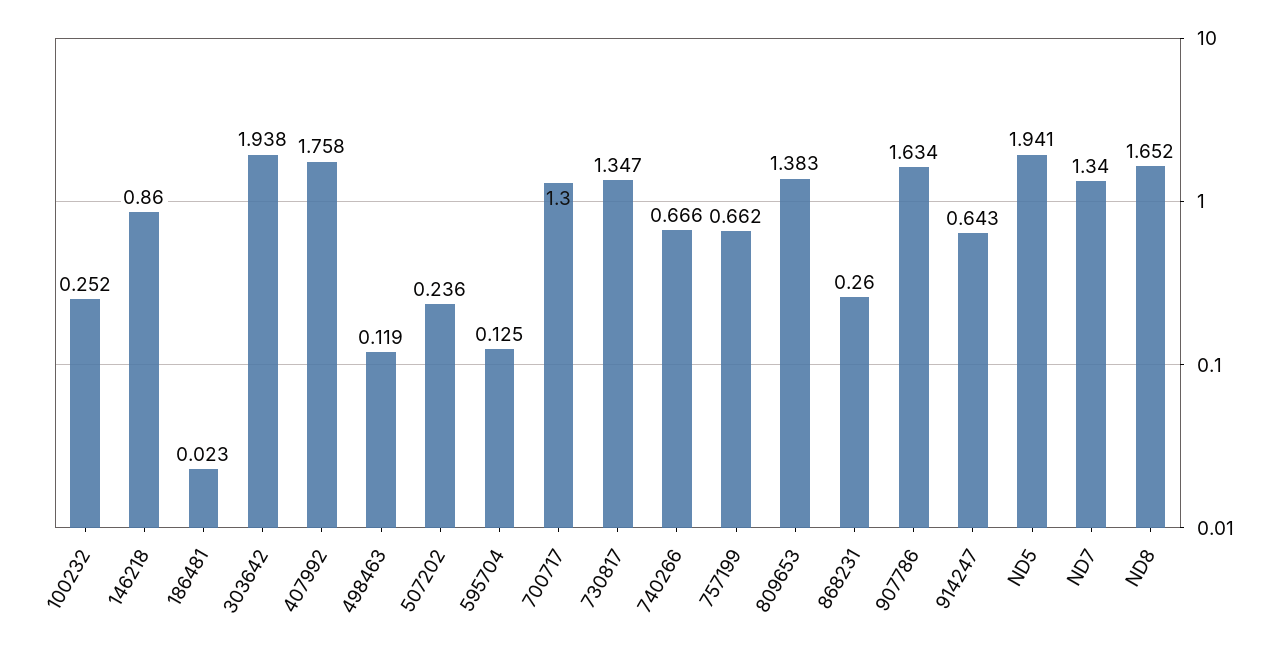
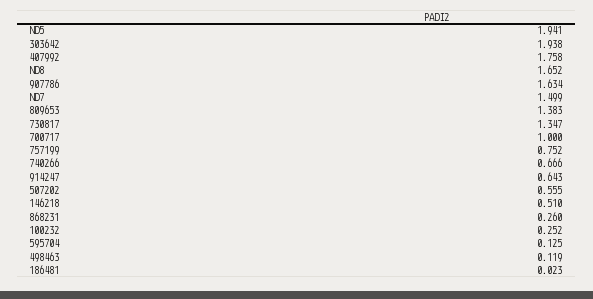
146218: 0.86 -> 0.51
507202: 0.236 -> 0.555
700717: 1.3 -> 1
757199: 0.662 -> 0.752
ND7: 1.34 -> 1.499

